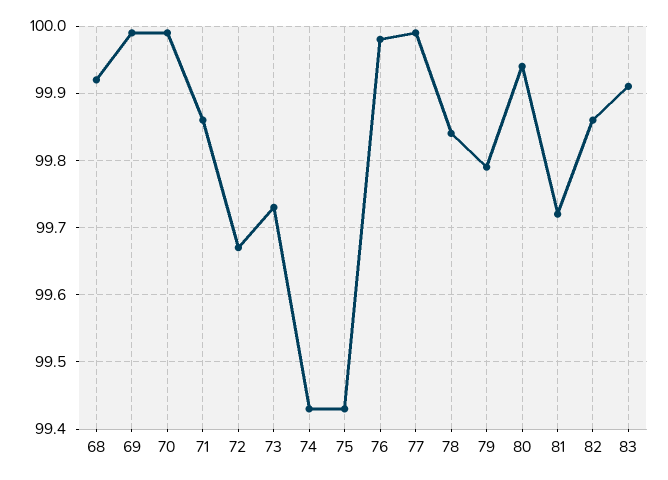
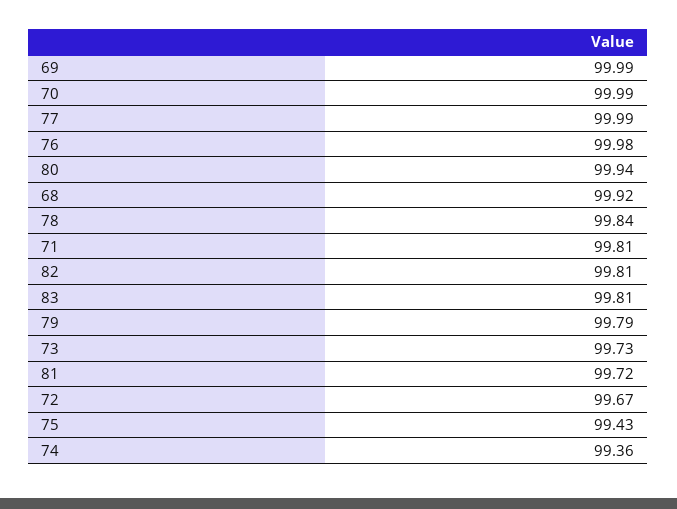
71: 99.86 -> 99.81
74: 99.43 -> 99.36
82: 99.86 -> 99.81
83: 99.91 -> 99.81

